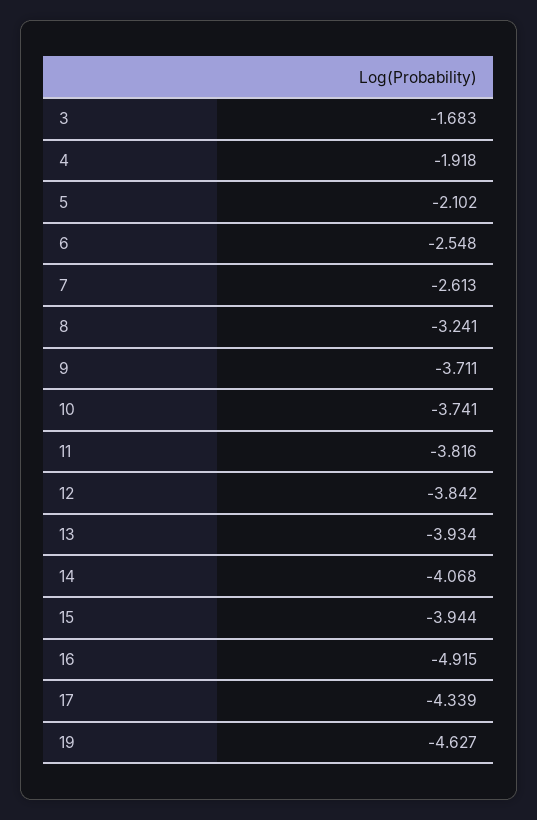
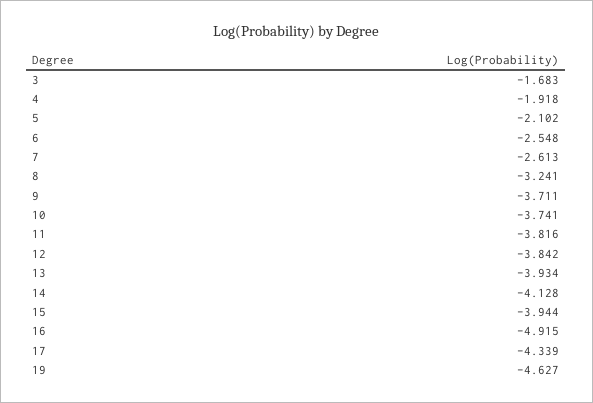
14: -4.068 -> -4.128

